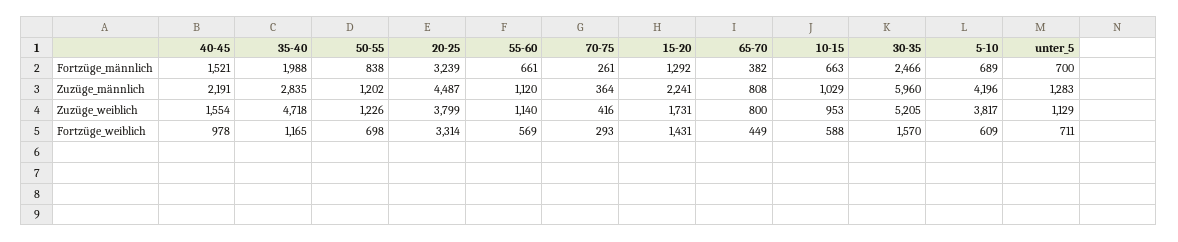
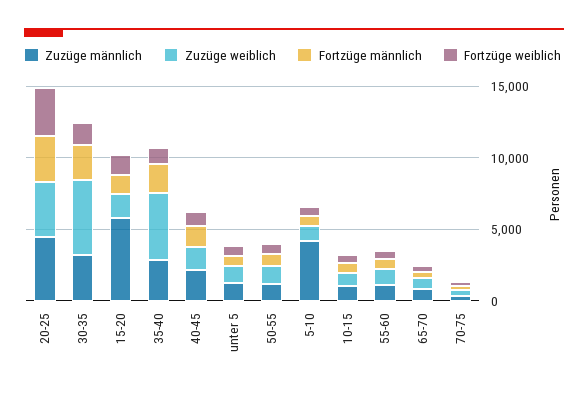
Zuzüge_männlich, 15-20: 2241 -> 6000
Zuzüge_männlich, 30-35: 5960 -> 3000
Zuzüge_weiblich, 5-10: 3817 -> 1000

